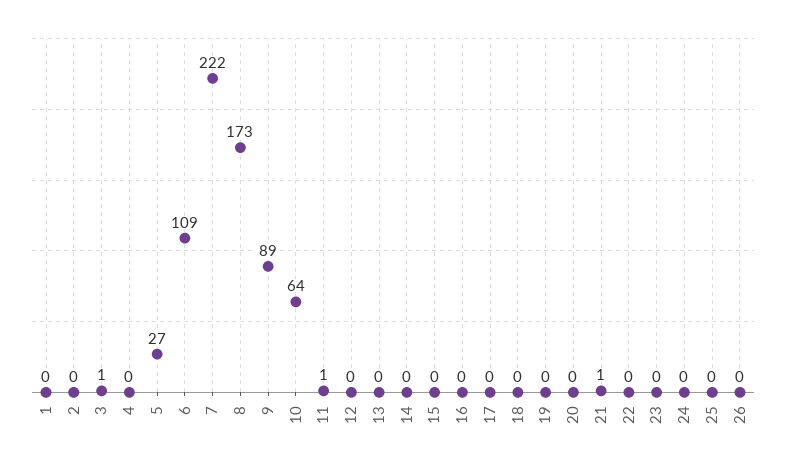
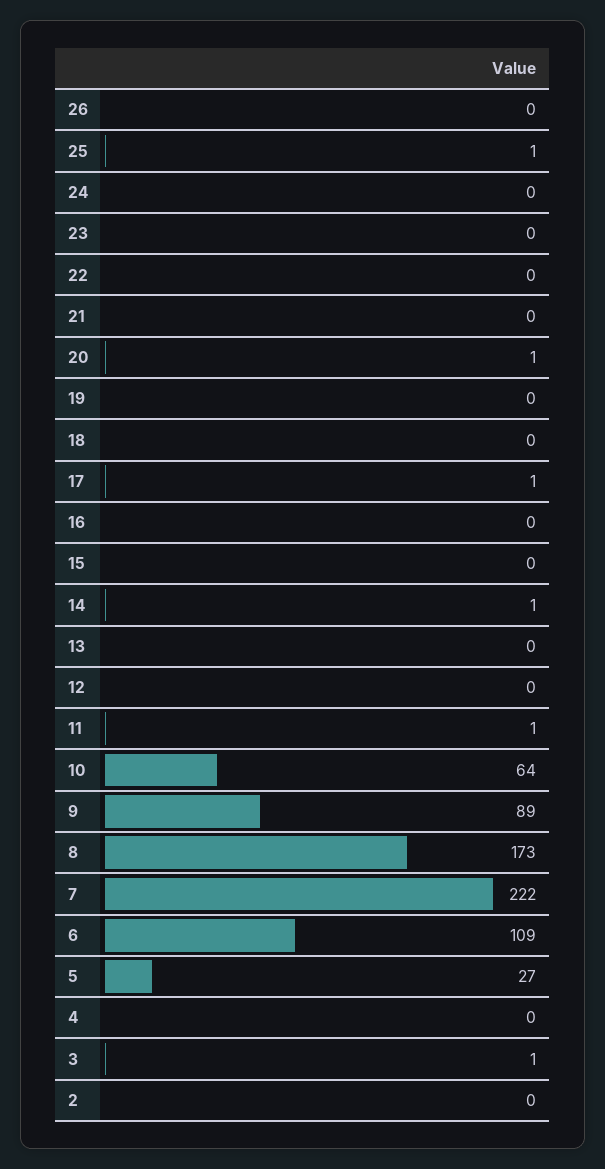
1: 0 -> none
14: 0 -> 1
17: 0 -> 1
20: 0 -> 1
21: 1 -> 0
25: 0 -> 1

